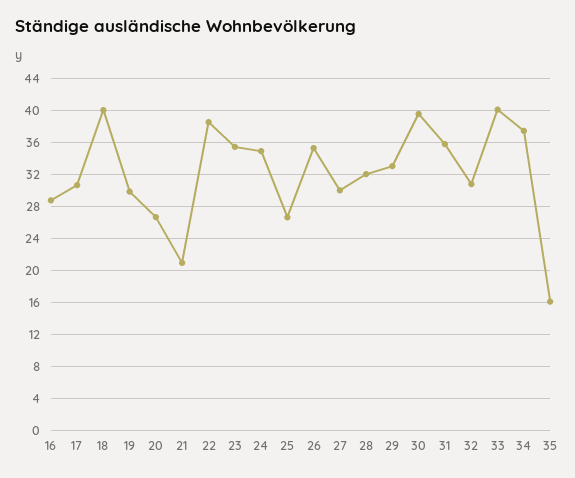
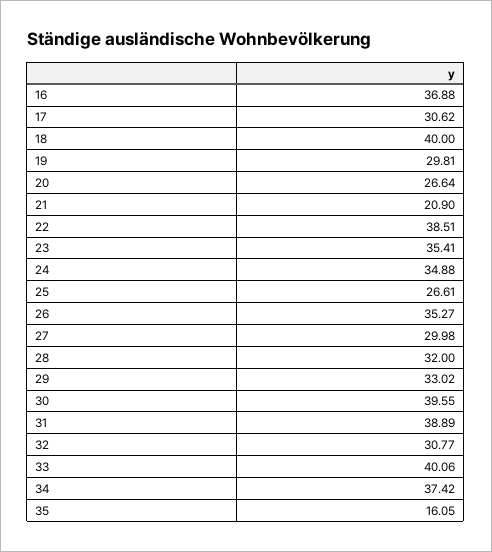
16: 29 -> 36.88
31: 36 -> 38.89

